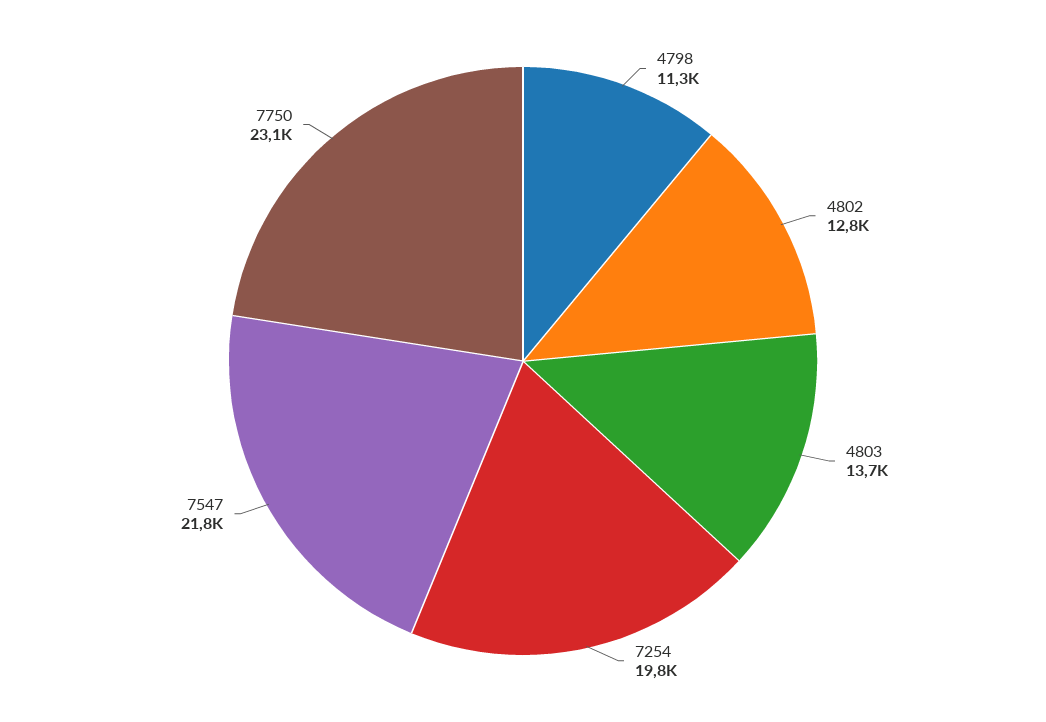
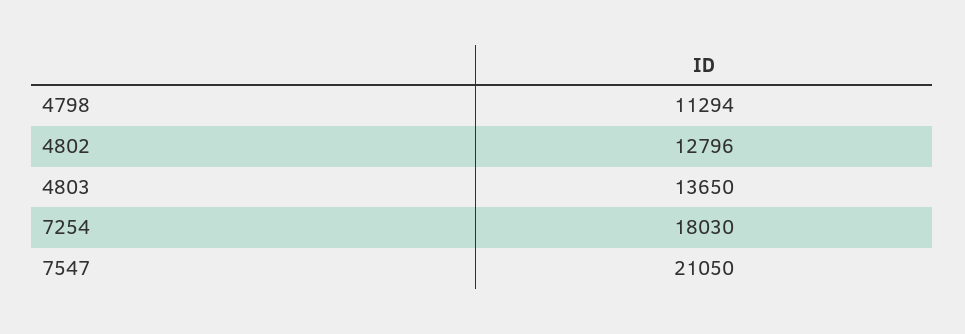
7254: 19800 -> 18030
7547: 21800 -> 21050
7750: 23100 -> none

